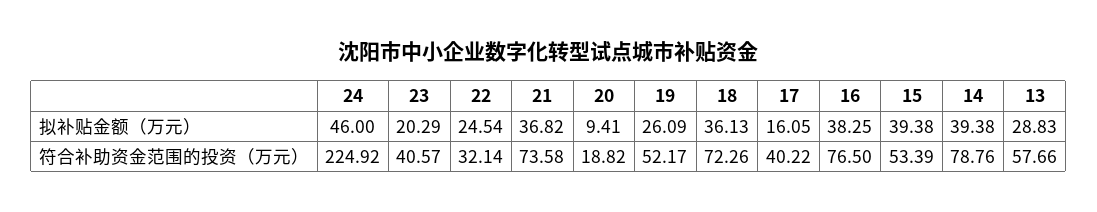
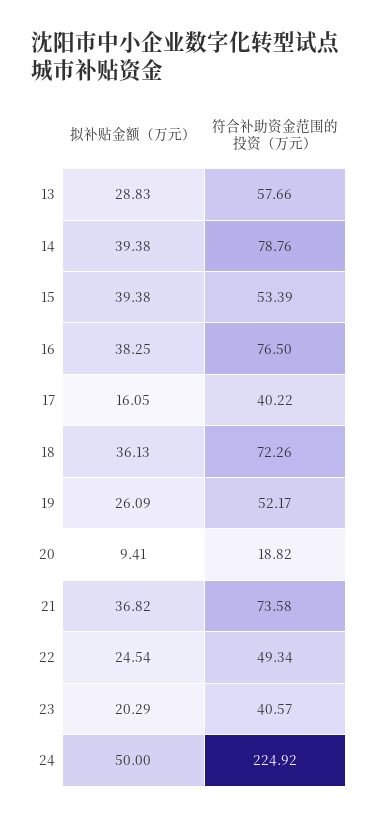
24, 拟补贴金额（万元）: 46 -> 50
22, 符合补助资金范围的投资（万元）: 32.14 -> 49.34

